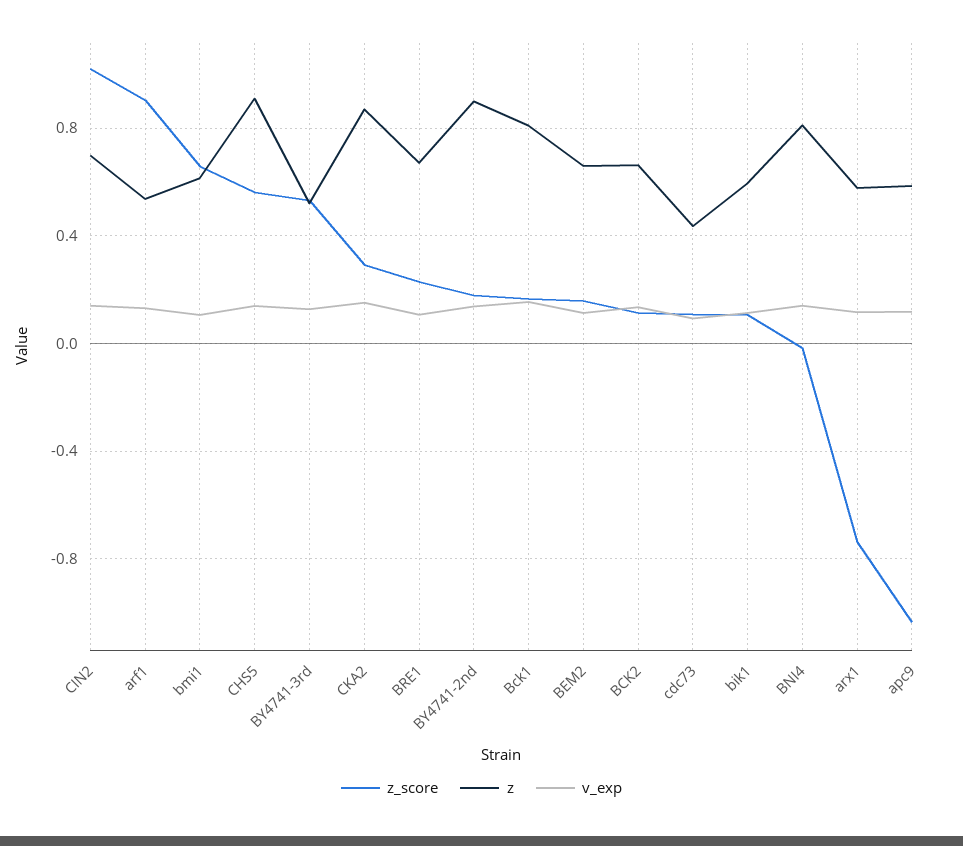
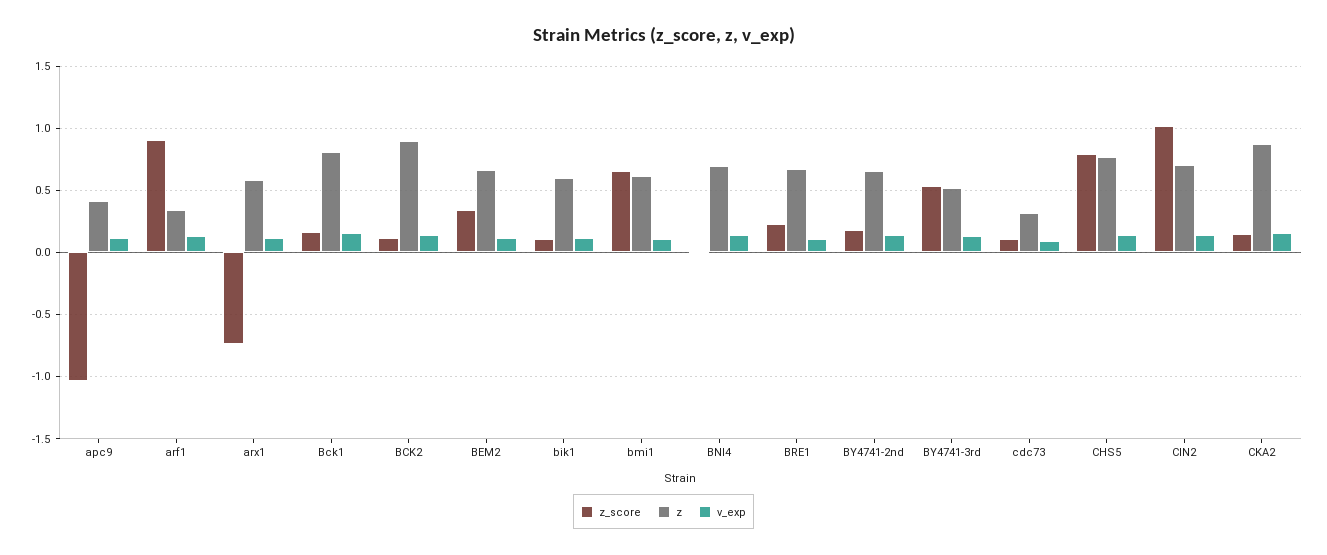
z, arf1: 0.55 -> 0.35
z_score, CHS5: 0.55 -> 0.8
z, CHS5: 0.9 -> 0.75
z_score, CKA2: 0.3 -> 0.15
z, BY4741-2nd: 0.9 -> 0.65
z_score, BEM2: 0.15 -> 0.35
z, BCK2: 0.65 -> 0.9
z, cdc73: 0.45 -> 0.3
z, BNI4: 0.8 -> 0.7
z, apc9: 0.6 -> 0.4

